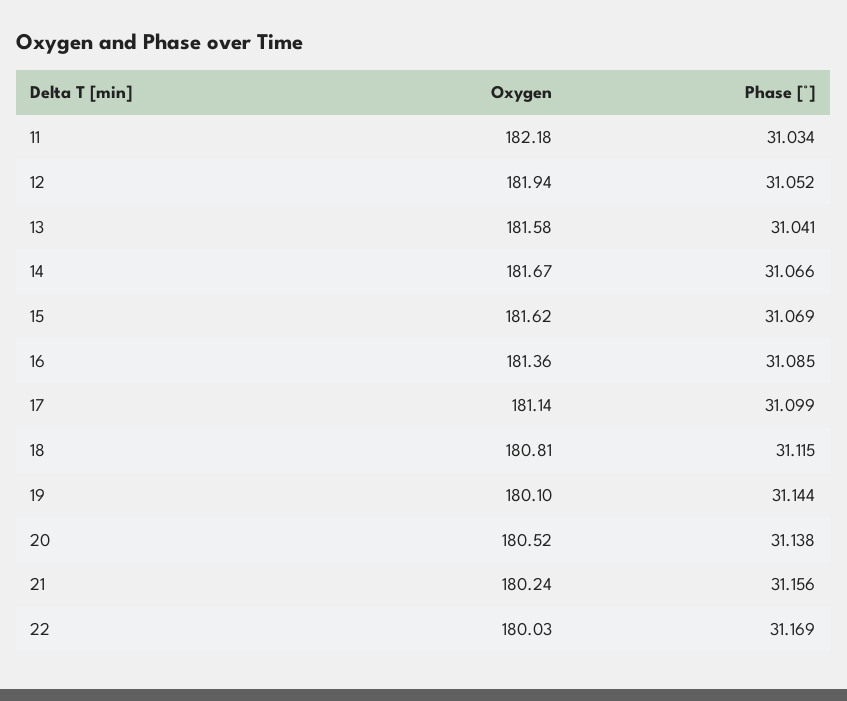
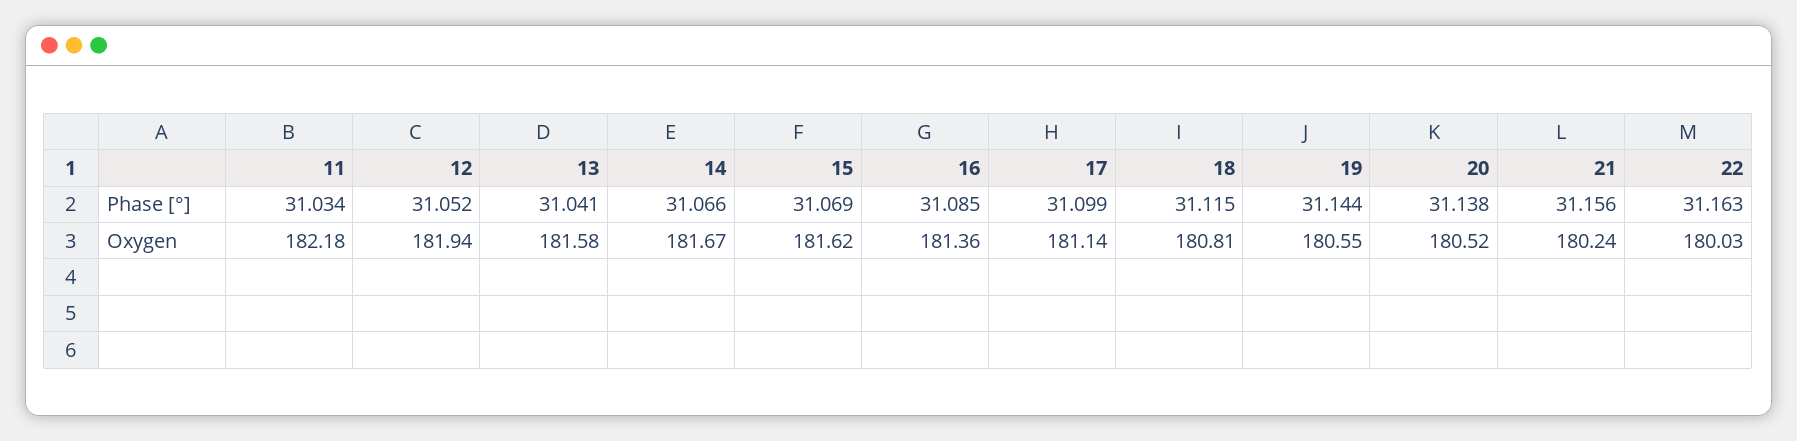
Oxygen, 19: 180.1 -> 180.55
Phase [°], 22: 31.169 -> 31.163

